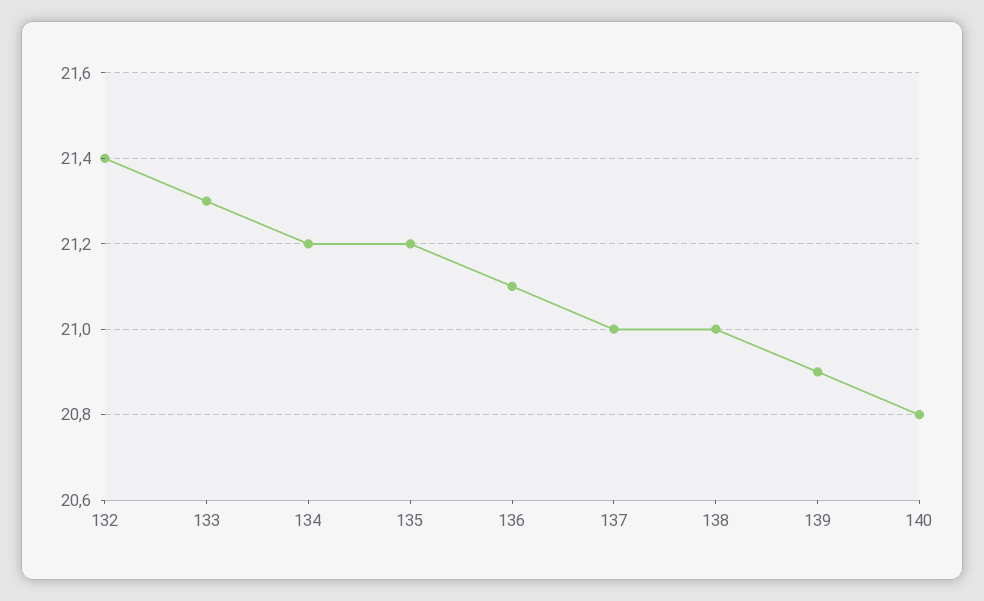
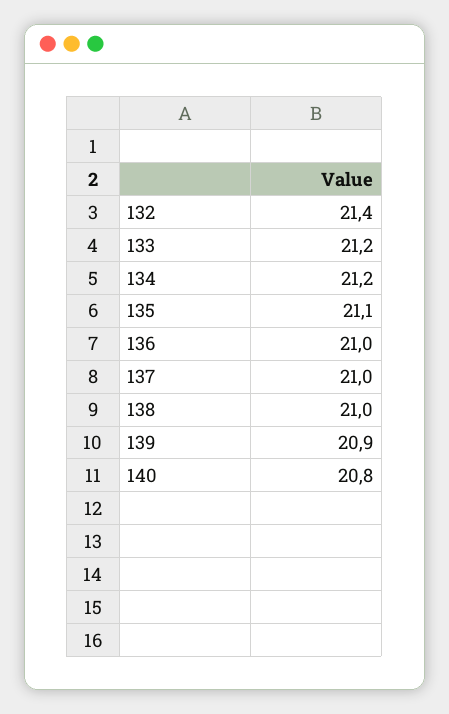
133: 21.3 -> 21.2
135: 21.2 -> 21.1
136: 21.1 -> 21

